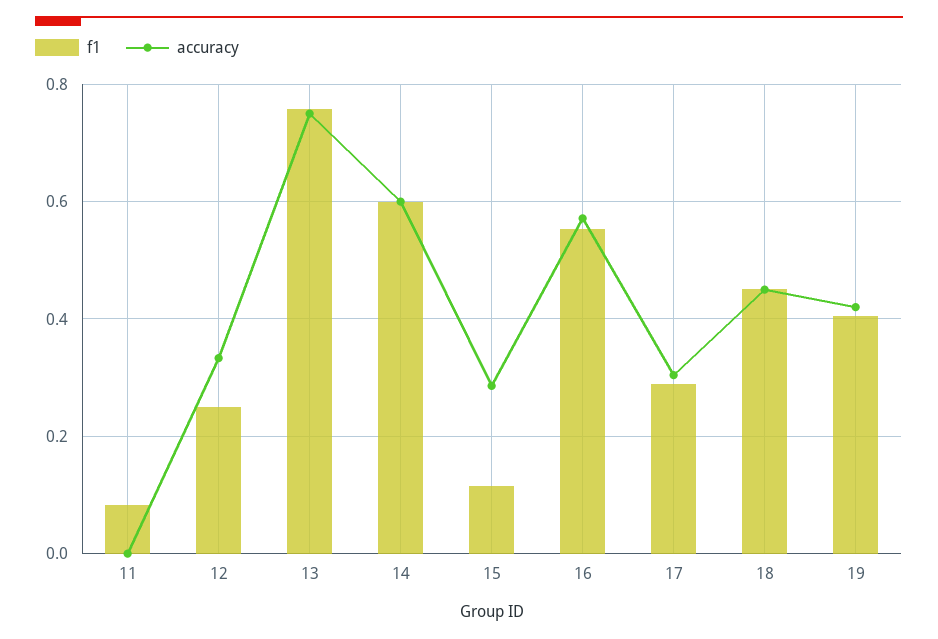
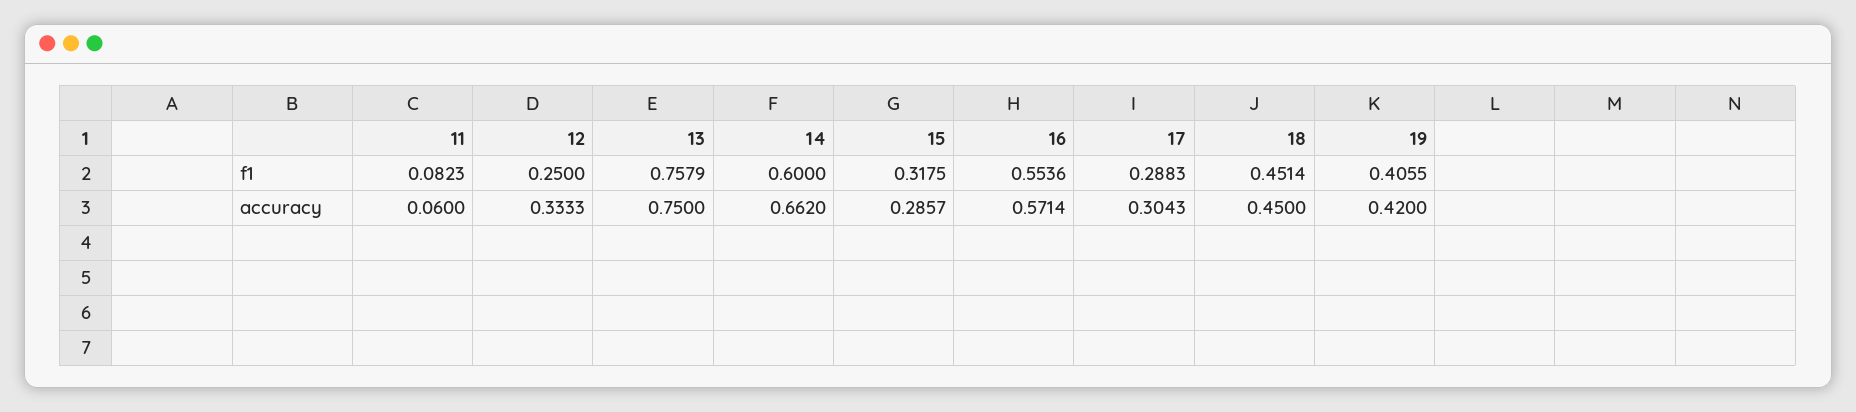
accuracy, 11: 0 -> 0.06
accuracy, 14: 0.6 -> 0.662
f1, 15: 0.12 -> 0.3175

